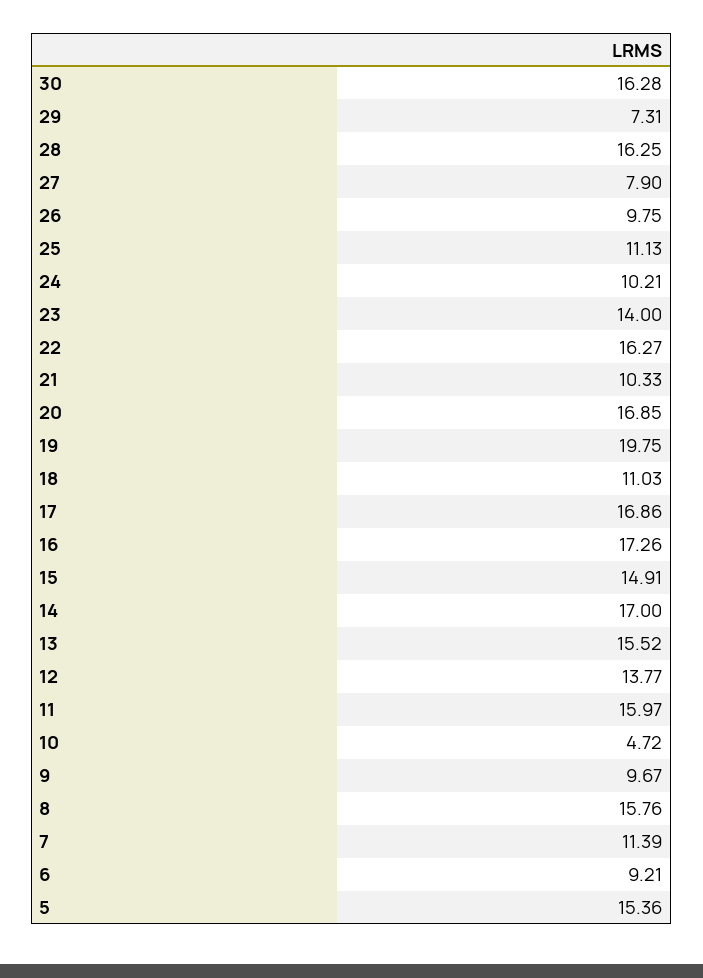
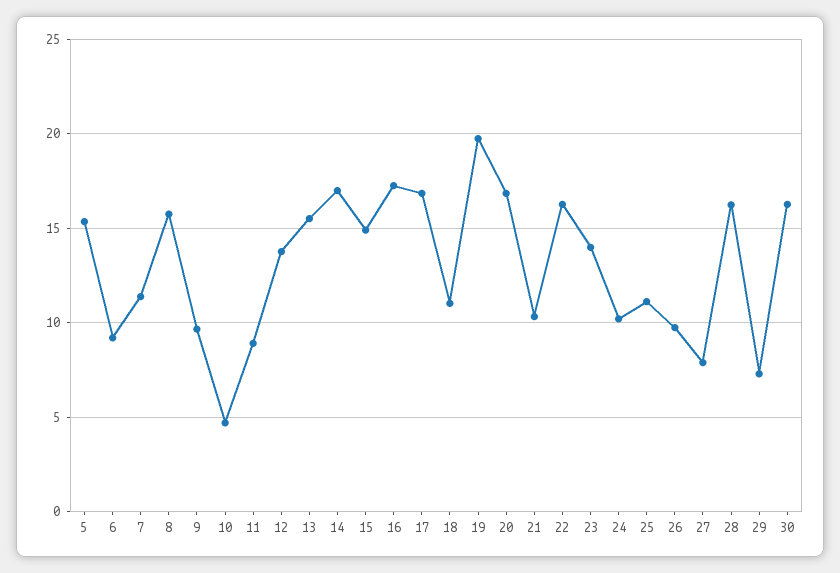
11: 15.97 -> 9

